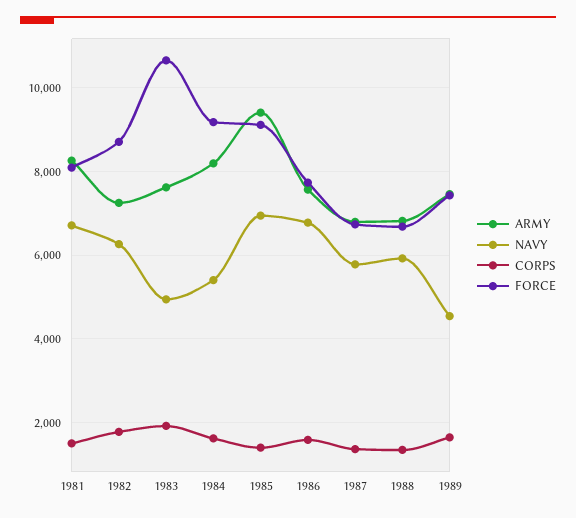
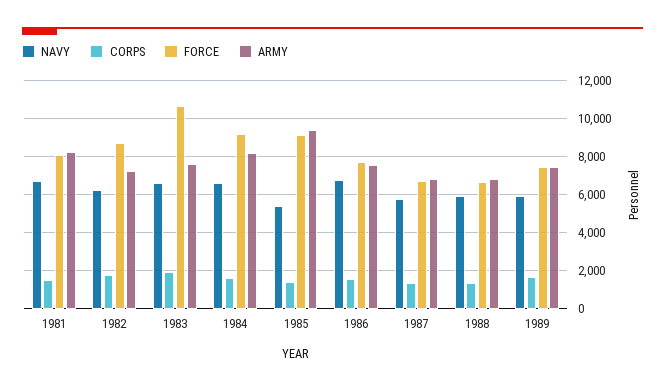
NAVY, 1983: 5000 -> 6500
NAVY, 1984: 5400 -> 6500
NAVY, 1985: 7000 -> 5500
NAVY, 1989: 4600 -> 6000

